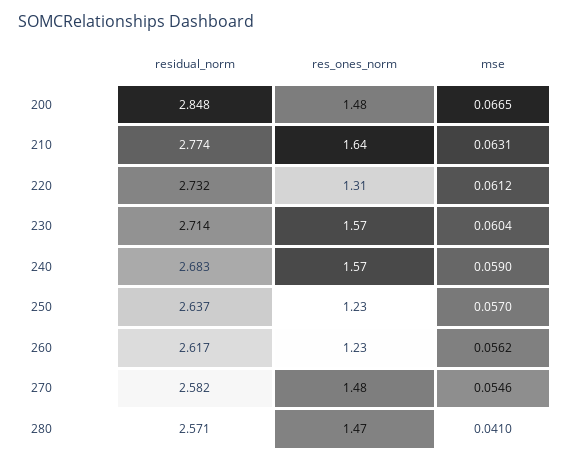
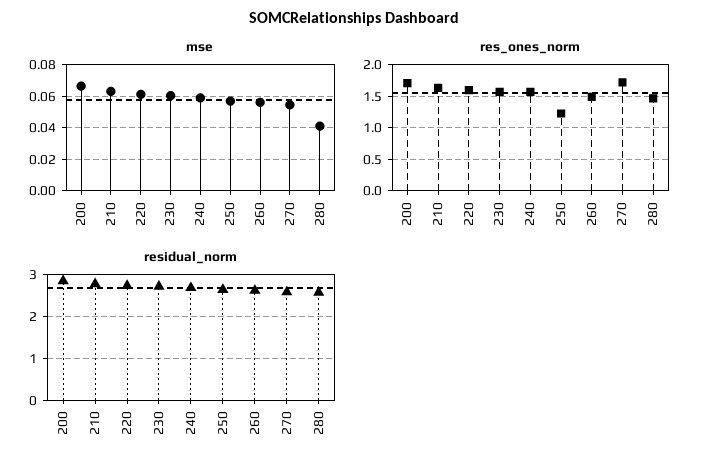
res_ones_norm, 200: 1.48 -> 1.7
res_ones_norm, 220: 1.31 -> 1.6
res_ones_norm, 260: 1.23 -> 1.5
res_ones_norm, 270: 1.48 -> 1.7

